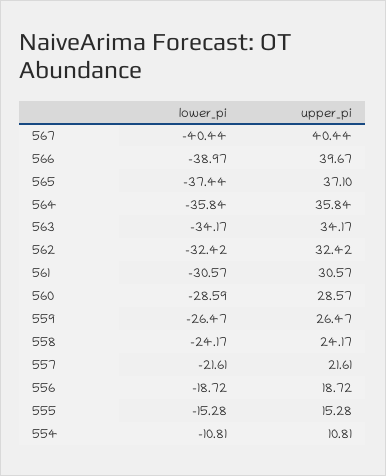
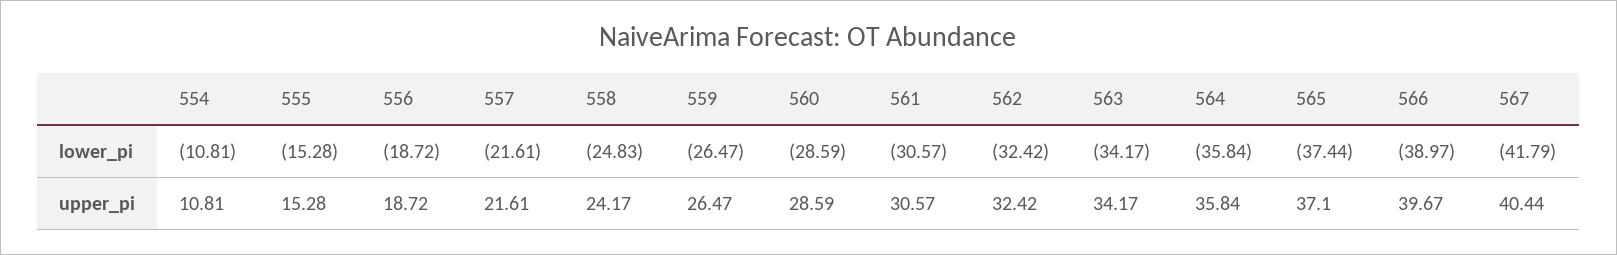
lower_pi, 567: -40.44 -> -41.79
upper_pi, 560: 28.57 -> 28.59
lower_pi, 558: -24.17 -> -24.83

